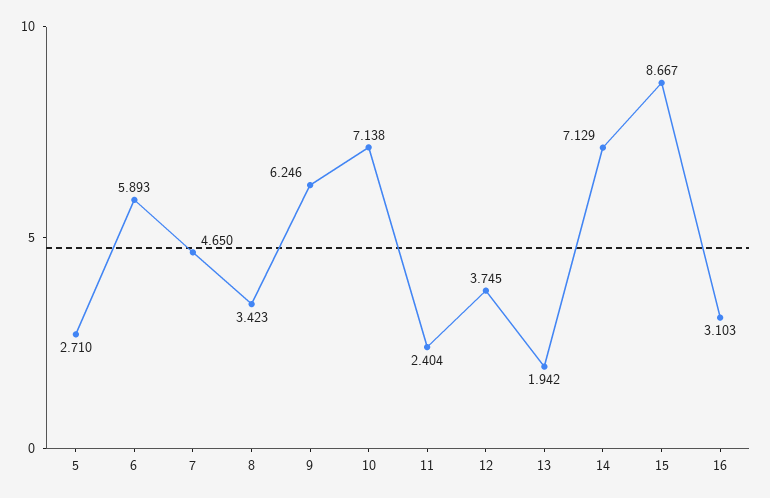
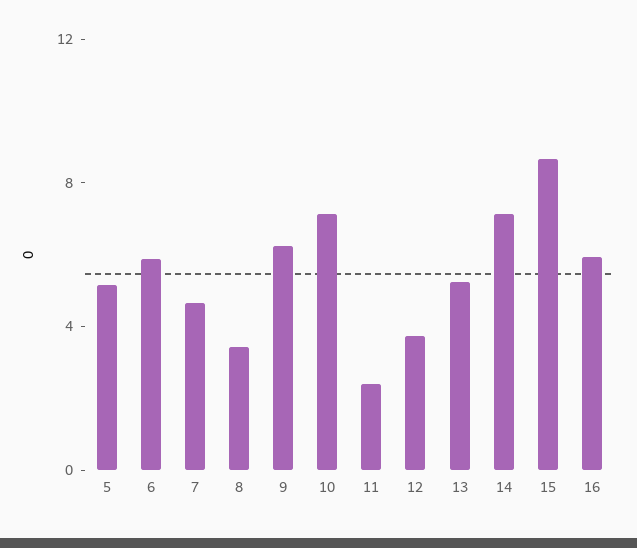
5: 2.71 -> 5
13: 1.942 -> 5
16: 3.103 -> 6

